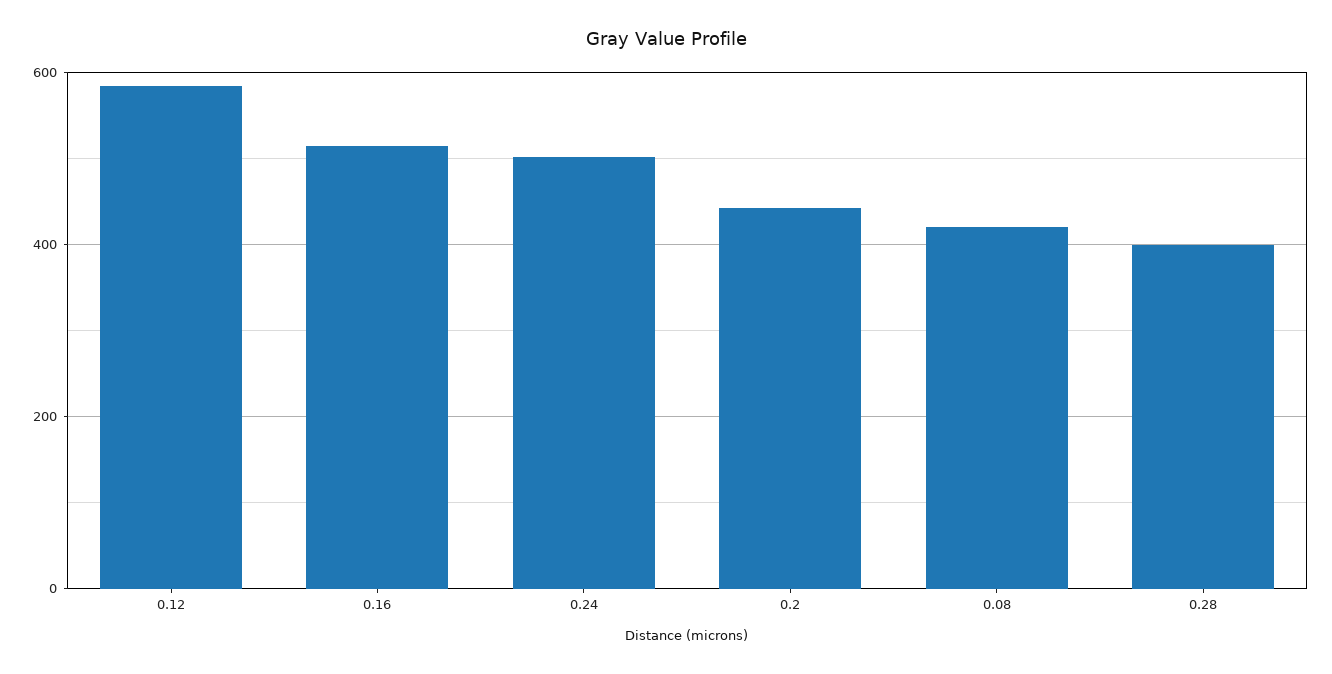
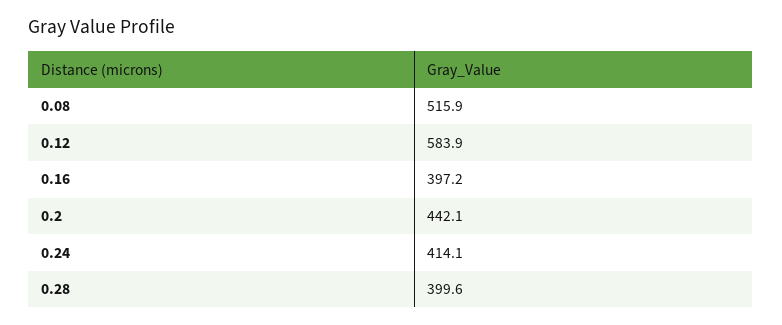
0.16: 520 -> 397.2
0.24: 500 -> 414.1
0.08: 420 -> 515.9

